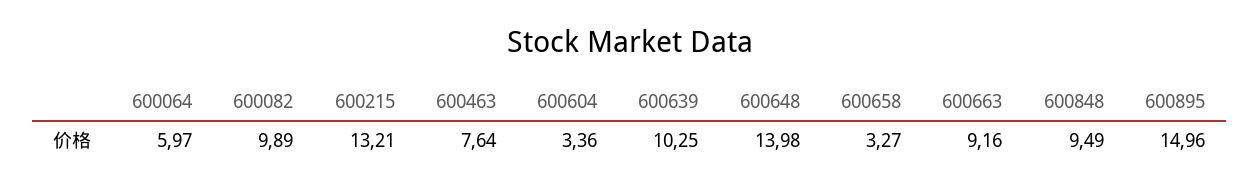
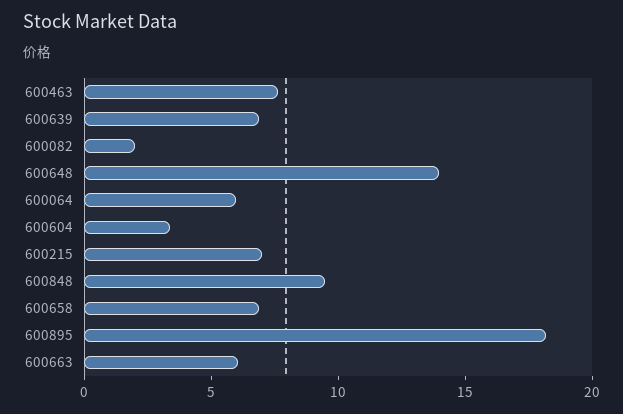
600082: 9.89 -> 2
600215: 13.21 -> 7
600639: 10.25 -> 7
600658: 3.27 -> 7
600663: 9.16 -> 6
600895: 14.96 -> 18

